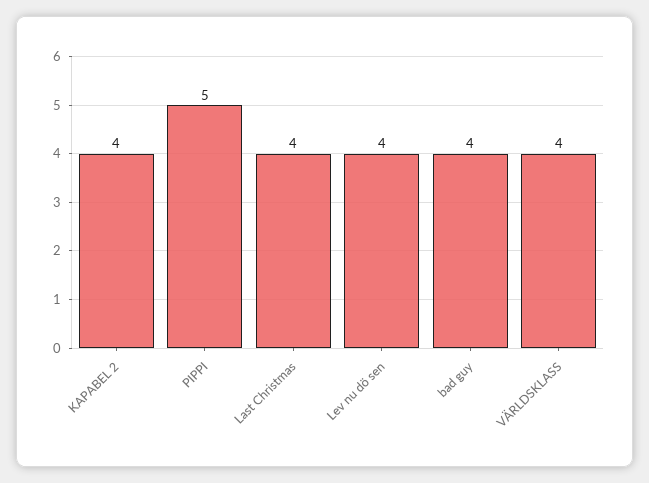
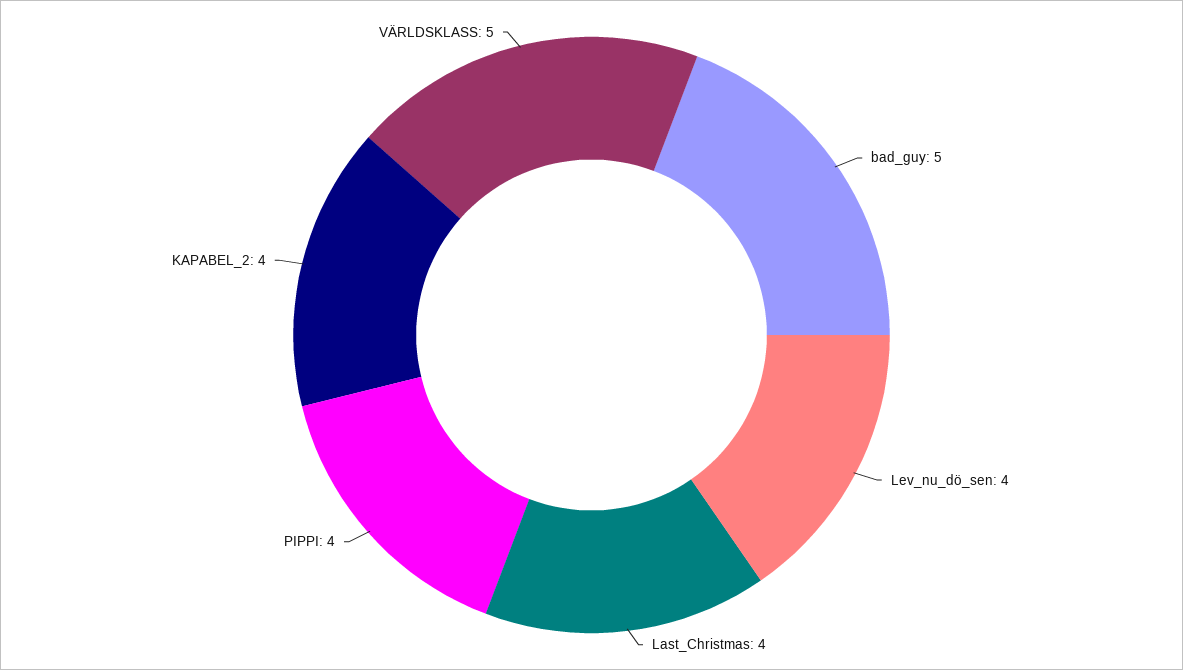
PIPPI: 5 -> 4
bad guy: 4 -> 5
VÄRLDSKLASS: 4 -> 5

